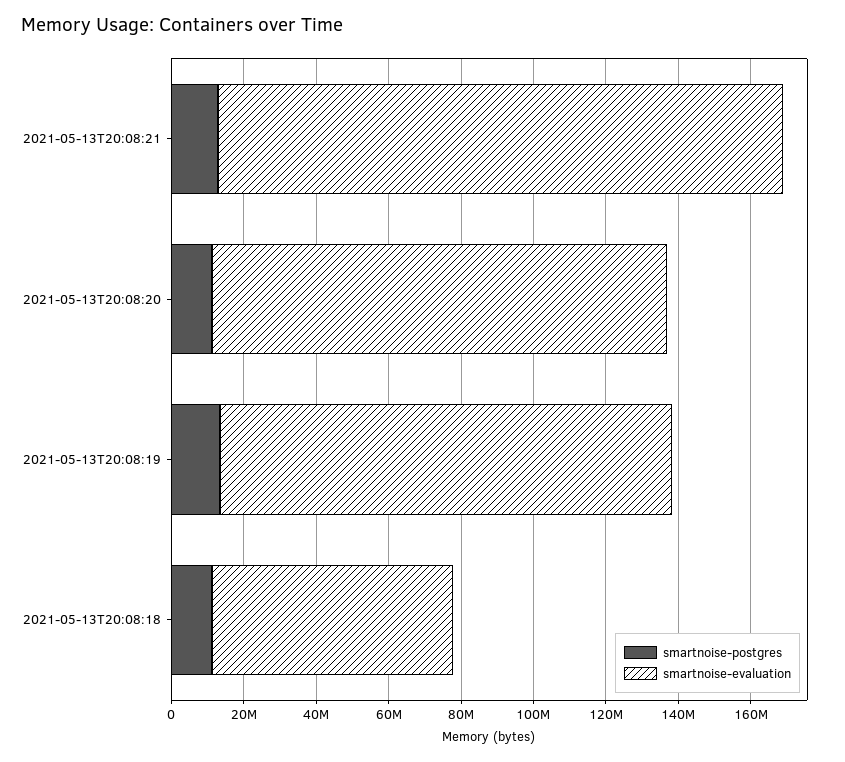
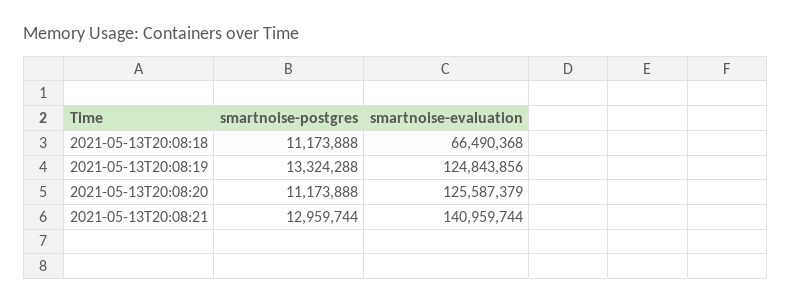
smartnoise-evaluation, 2021-05-13T20:08:21: 155000000 -> 140959744

